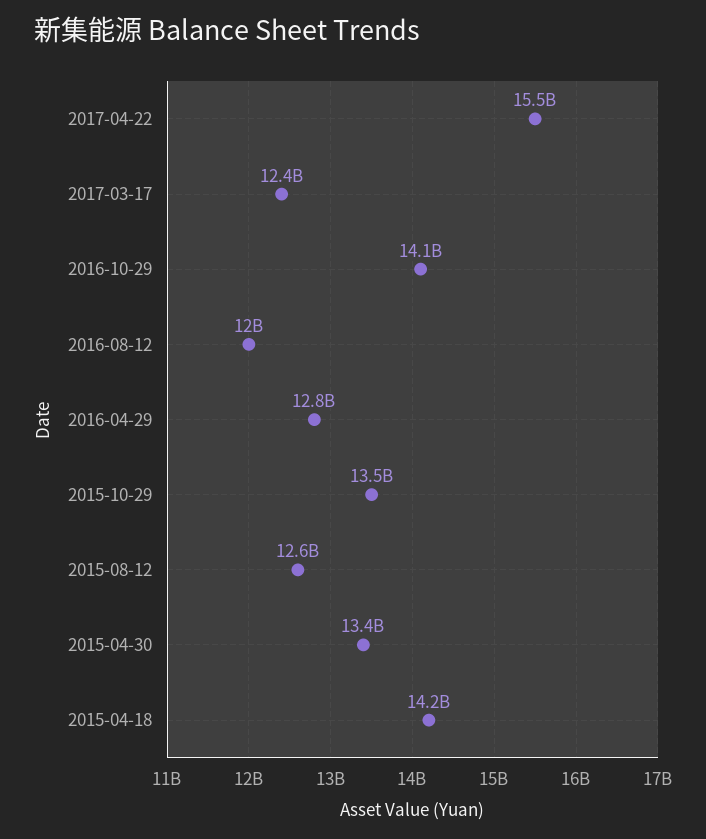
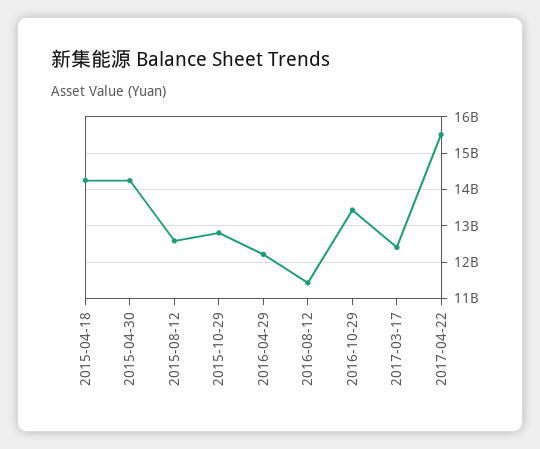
2016-10-29: 14100000000 -> 13400000000
2016-08-12: 12000000000 -> 11400000000
2016-04-29: 12800000000 -> 12200000000
2015-10-29: 13500000000 -> 12800000000
2015-04-30: 13400000000 -> 14200000000

